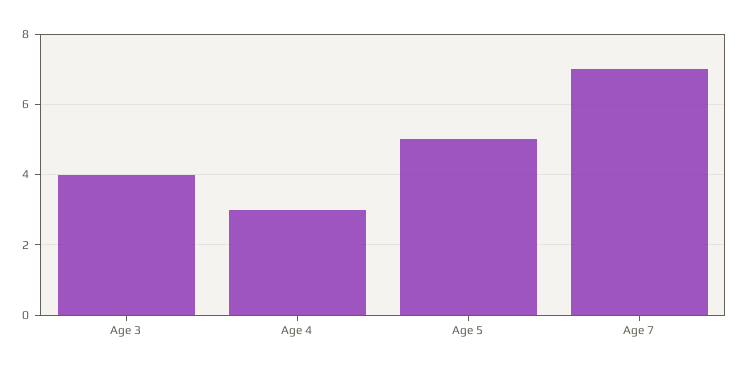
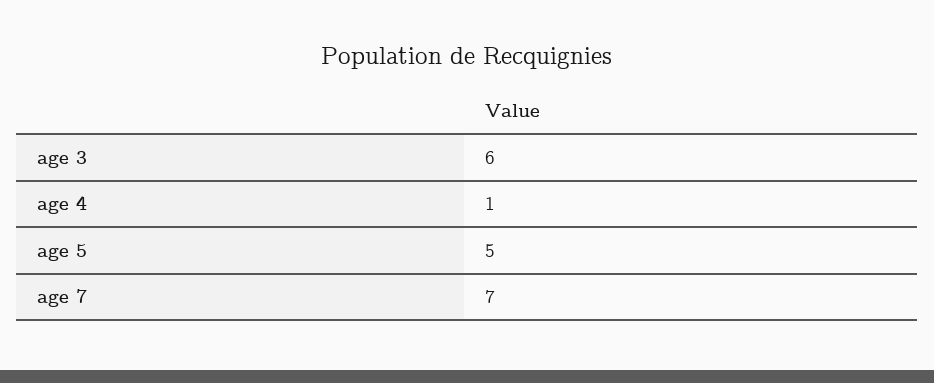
Age 3: 4 -> 6
Age 4: 3 -> 1

